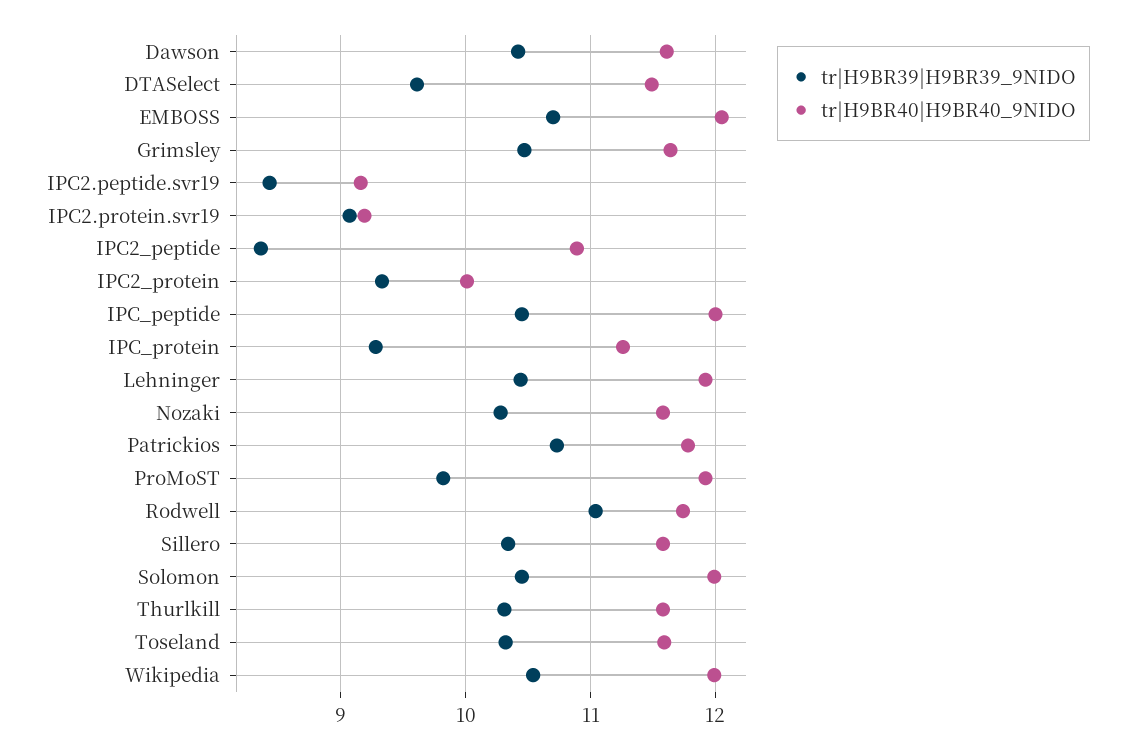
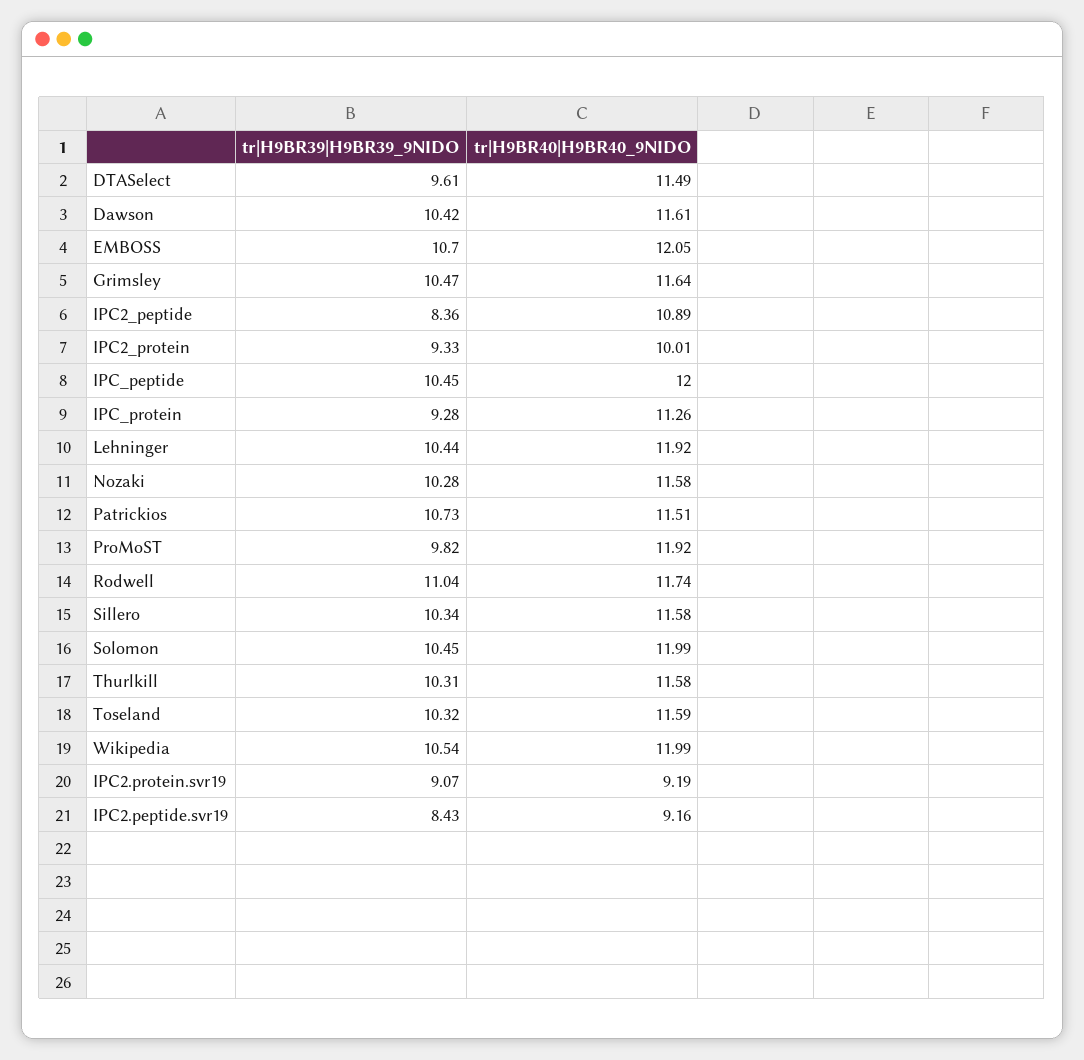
tr|H9BR40|H9BR40_9NIDO, Patrickios: 11.8 -> 11.51

